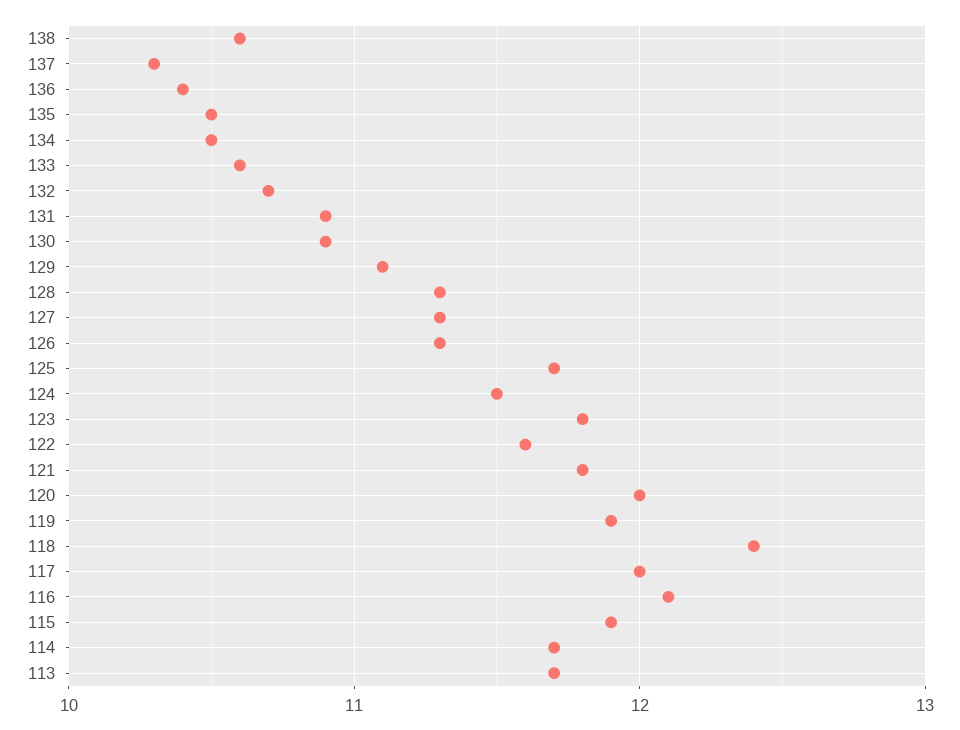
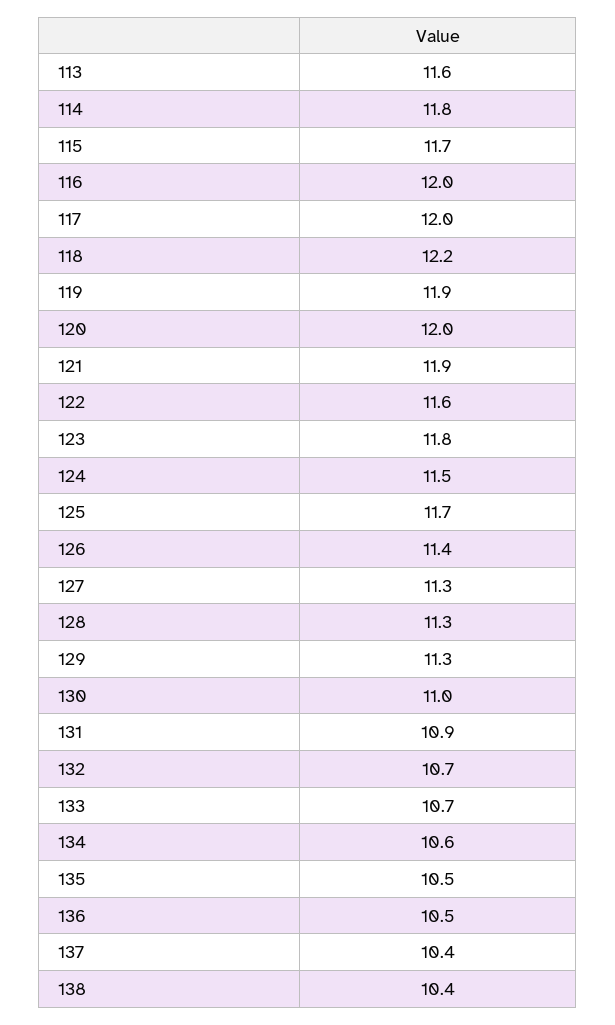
138: 10.6 -> 10.4
137: 10.3 -> 10.4
136: 10.4 -> 10.5
134: 10.5 -> 10.6
133: 10.6 -> 10.7
130: 10.9 -> 11
129: 11.1 -> 11.3
126: 11.3 -> 11.4
121: 11.8 -> 11.9
118: 12.4 -> 12.2
116: 12.1 -> 12
115: 11.9 -> 11.7
114: 11.7 -> 11.8
113: 11.7 -> 11.6

